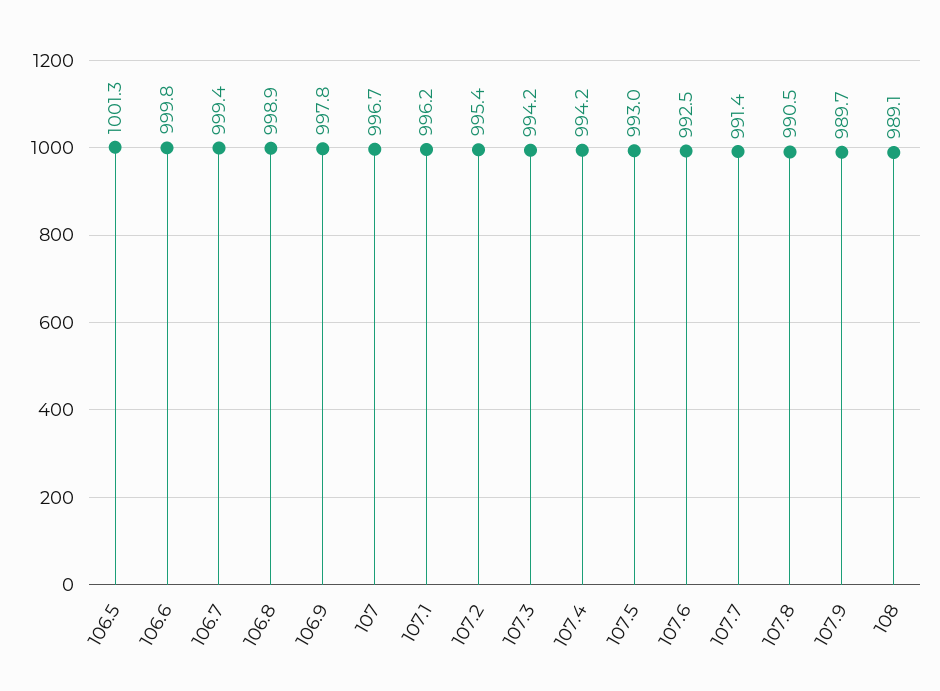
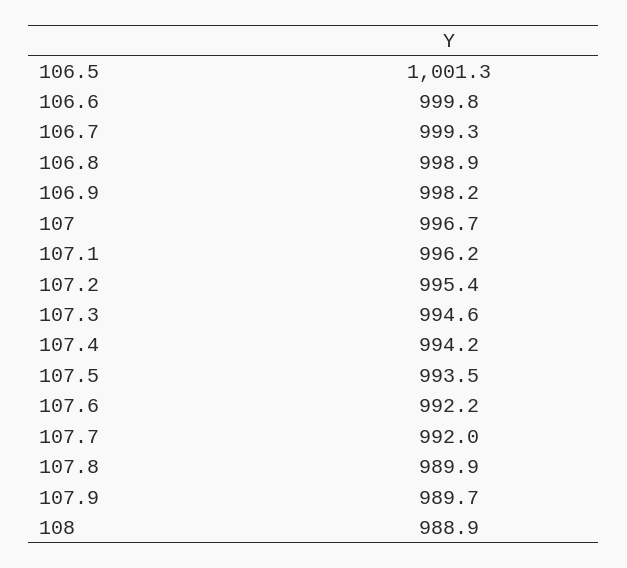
106.7: 999.4 -> 999.3
106.9: 997.8 -> 998.2
107.3: 994.2 -> 994.6
107.5: 993 -> 993.5
107.6: 992.5 -> 992.2
107.7: 991.4 -> 992
107.8: 990.5 -> 989.9
108: 989.1 -> 988.9

